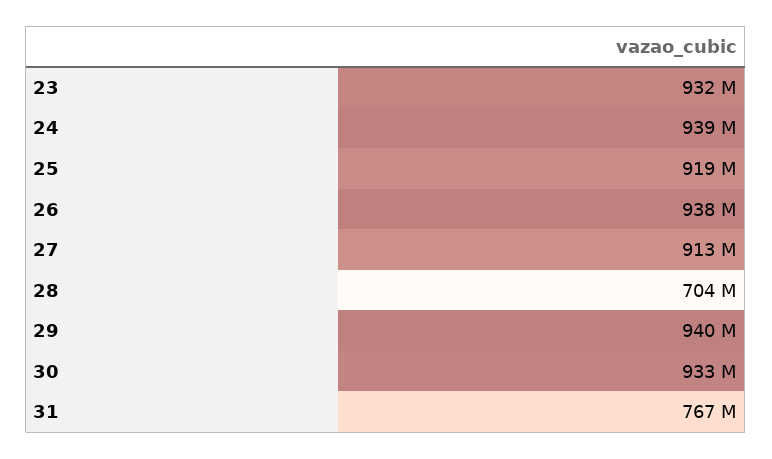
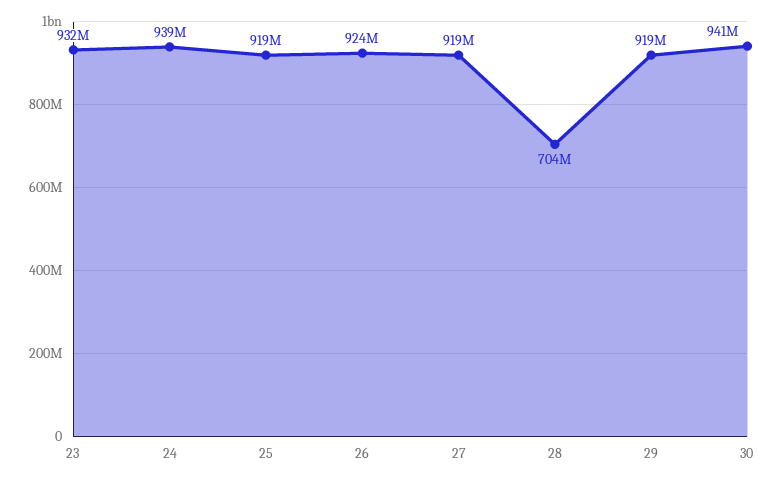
26: 938000000 -> 924000000
27: 913000000 -> 919000000
29: 940000000 -> 919000000
30: 933000000 -> 941000000
31: 767000000 -> none

